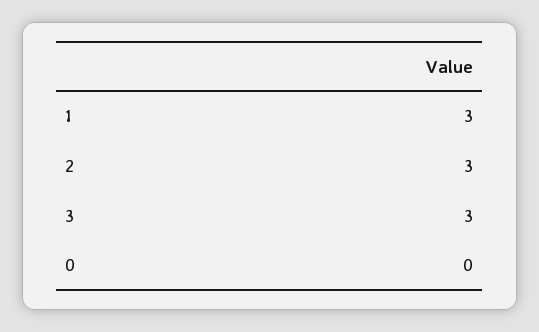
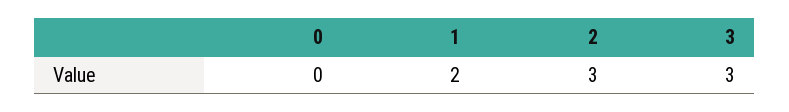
1: 3 -> 2

